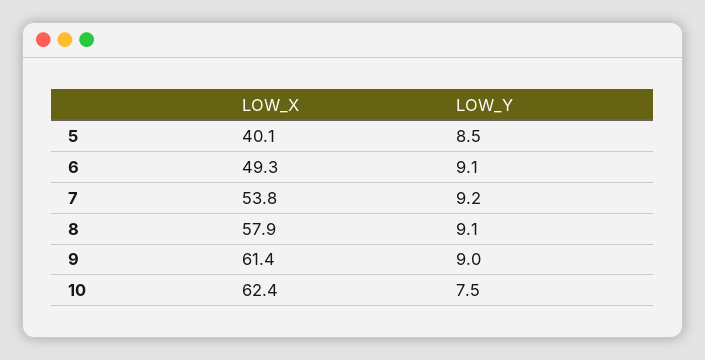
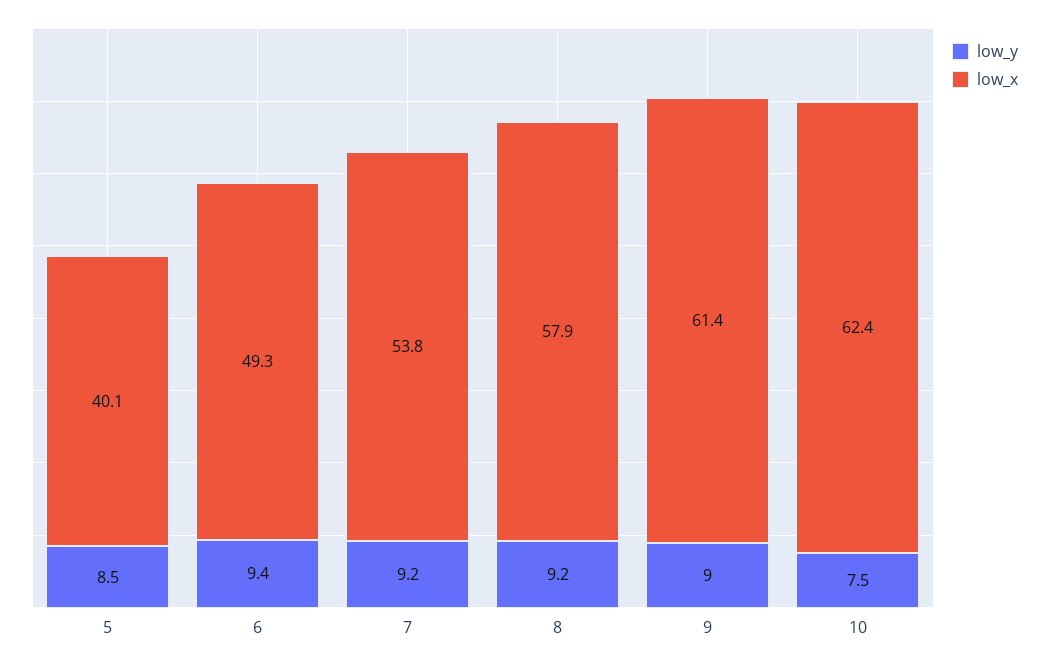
LOW_Y, 6: 9.1 -> 9.4
LOW_Y, 8: 9.1 -> 9.2

